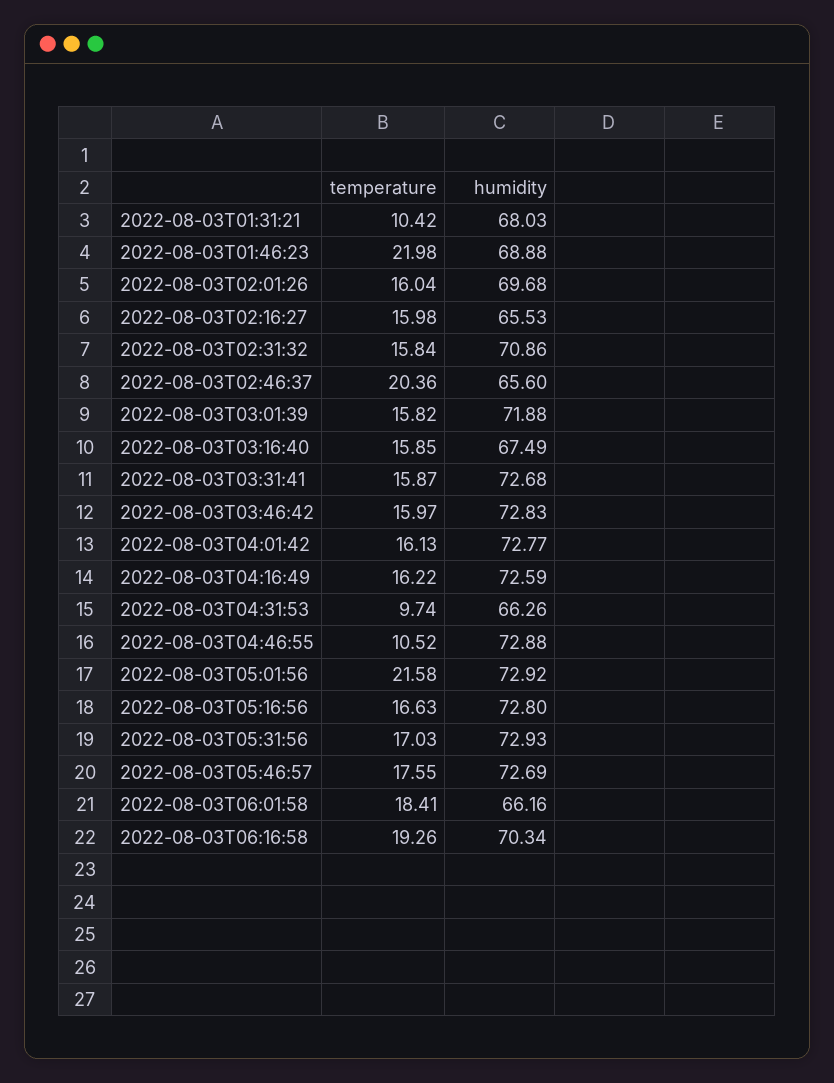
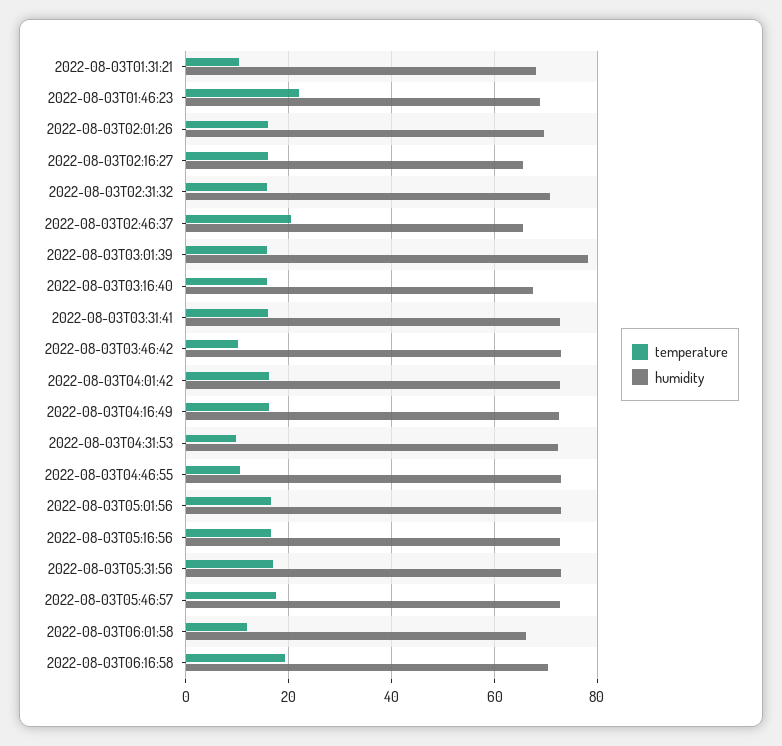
humidity, 2022-08-03T03:01:39: 71.88 -> 78
temperature, 2022-08-03T03:46:42: 15.97 -> 10
humidity, 2022-08-03T04:31:53: 66.26 -> 72
temperature, 2022-08-03T05:01:56: 21.58 -> 16
temperature, 2022-08-03T06:01:58: 18.41 -> 12

